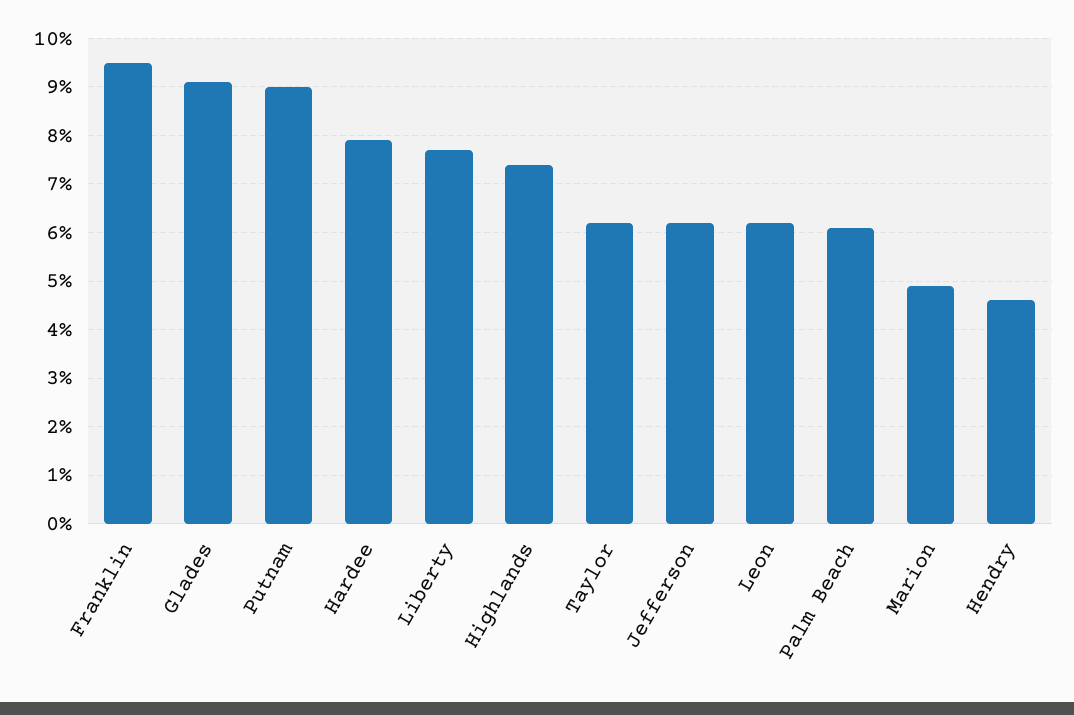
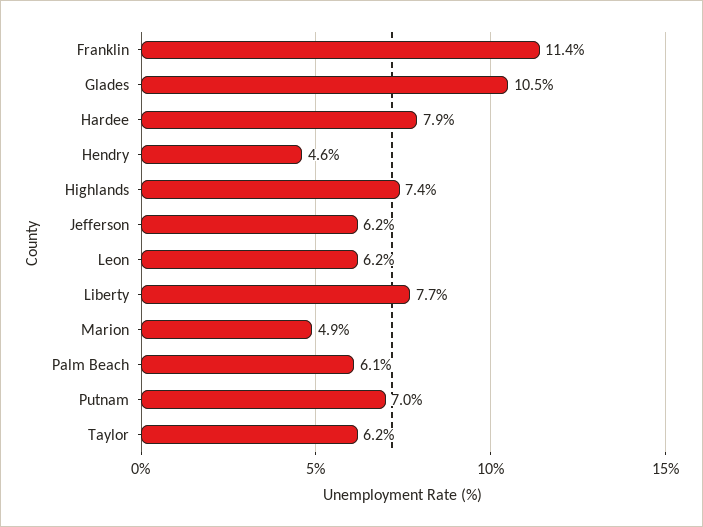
Franklin: 9.5 -> 11.4
Glades: 9 -> 10.5
Putnam: 9 -> 7

